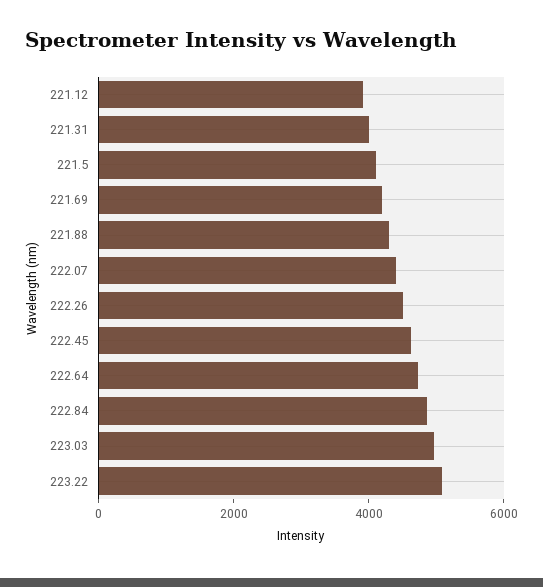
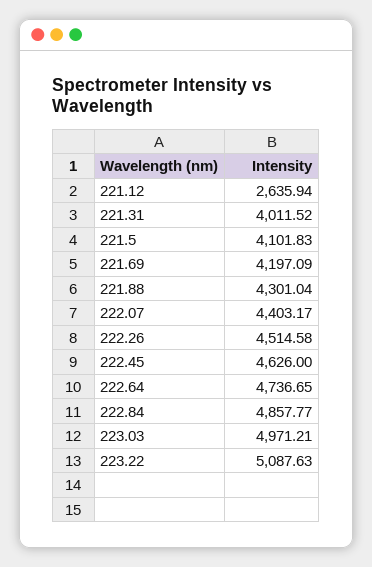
221.12: 4000 -> 2635.94

